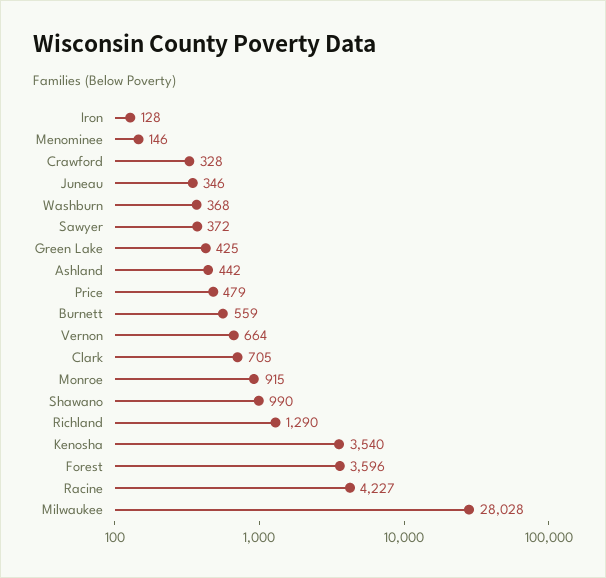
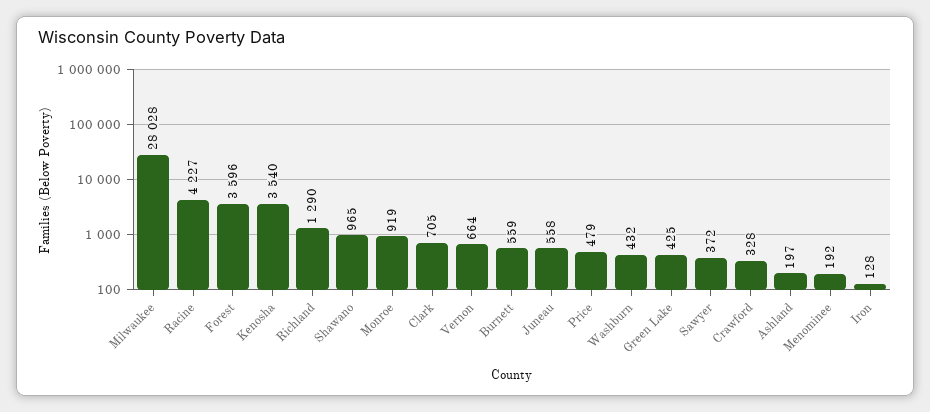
Menominee: 146 -> 192
Juneau: 346 -> 558
Washburn: 368 -> 432
Ashland: 442 -> 197
Monroe: 915 -> 919
Shawano: 990 -> 965

